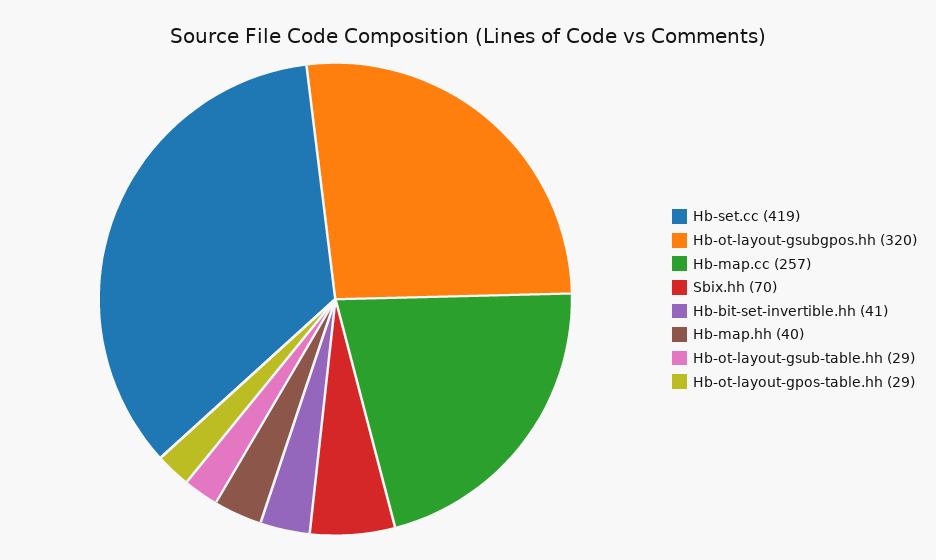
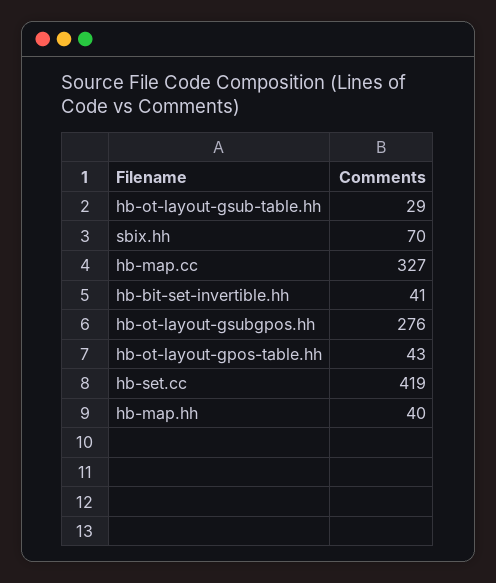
Hb-ot-layout-gsubgpos.hh: 320 -> 276
Hb-map.cc: 257 -> 327
Hb-ot-layout-gpos-table.hh: 29 -> 43

